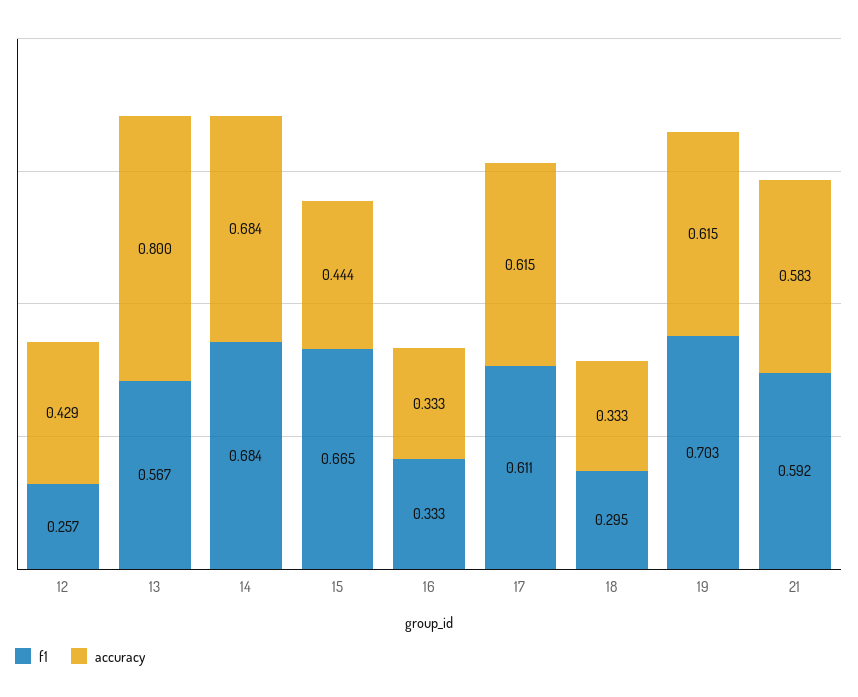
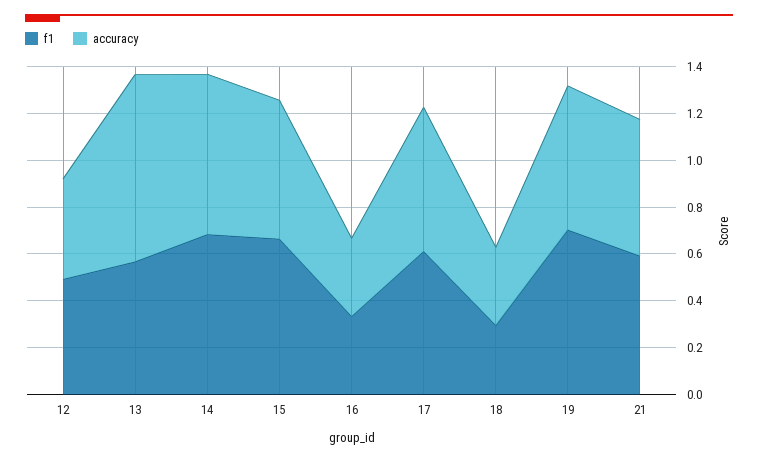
f1, 12: 0.257 -> 0.5
accuracy, 15: 0.444 -> 0.6

